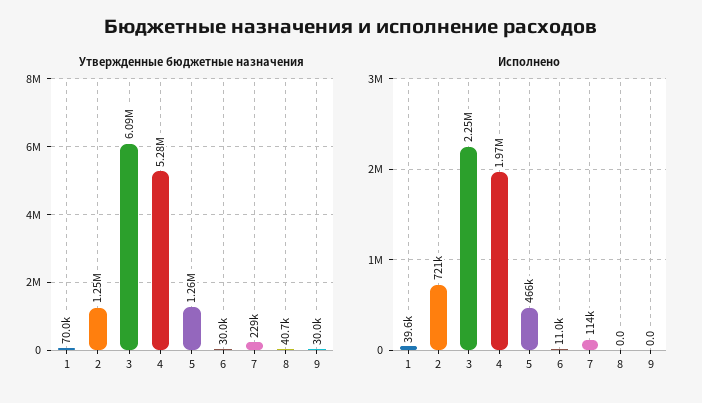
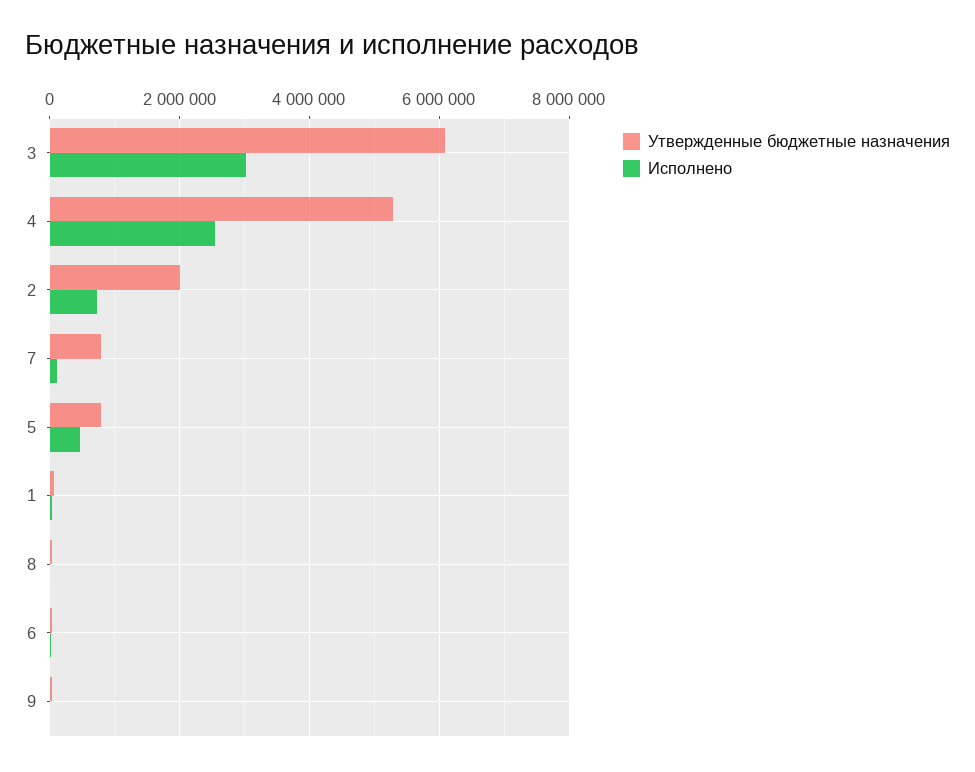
Утвержденные бюджетные назначения, 2: 1250000 -> 2000000
Утвержденные бюджетные назначения, 5: 1260000 -> 800000
Утвержденные бюджетные назначения, 7: 229000 -> 800000
Исполнено, 3: 2250000 -> 3000000
Исполнено, 4: 1970000 -> 2600000

